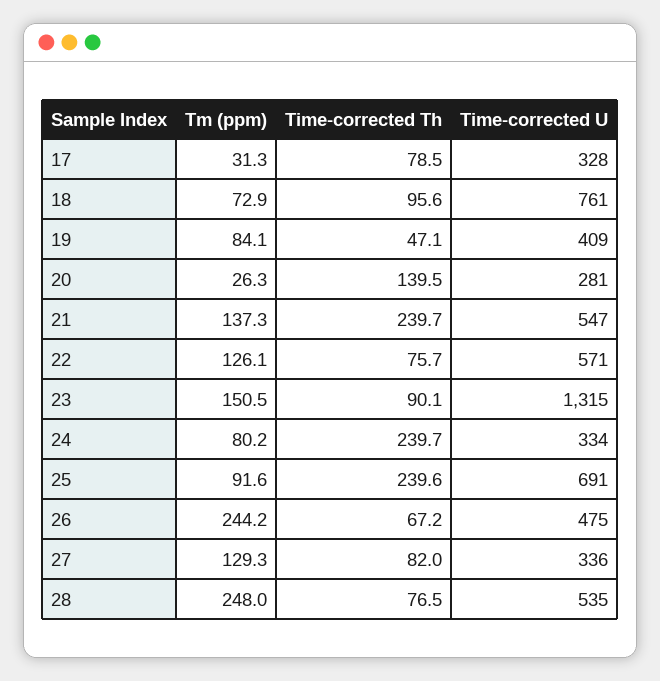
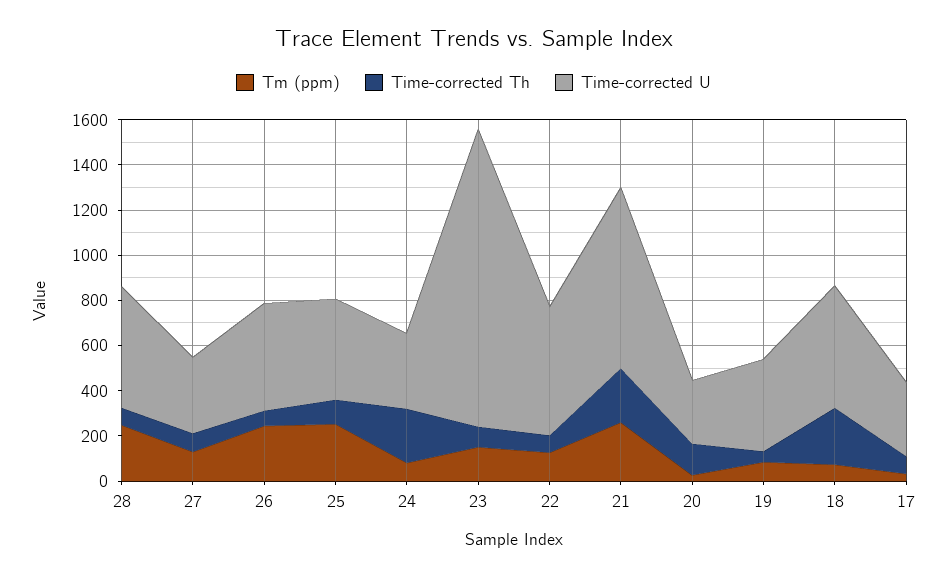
Time-corrected Th, 18: 95.6 -> 250
Time-corrected U, 18: 761 -> 550
Tm (ppm), 21: 137.3 -> 250
Time-corrected U, 21: 547 -> 800
Tm (ppm), 25: 91.6 -> 250
Time-corrected Th, 25: 239.6 -> 100
Time-corrected U, 25: 691 -> 450

